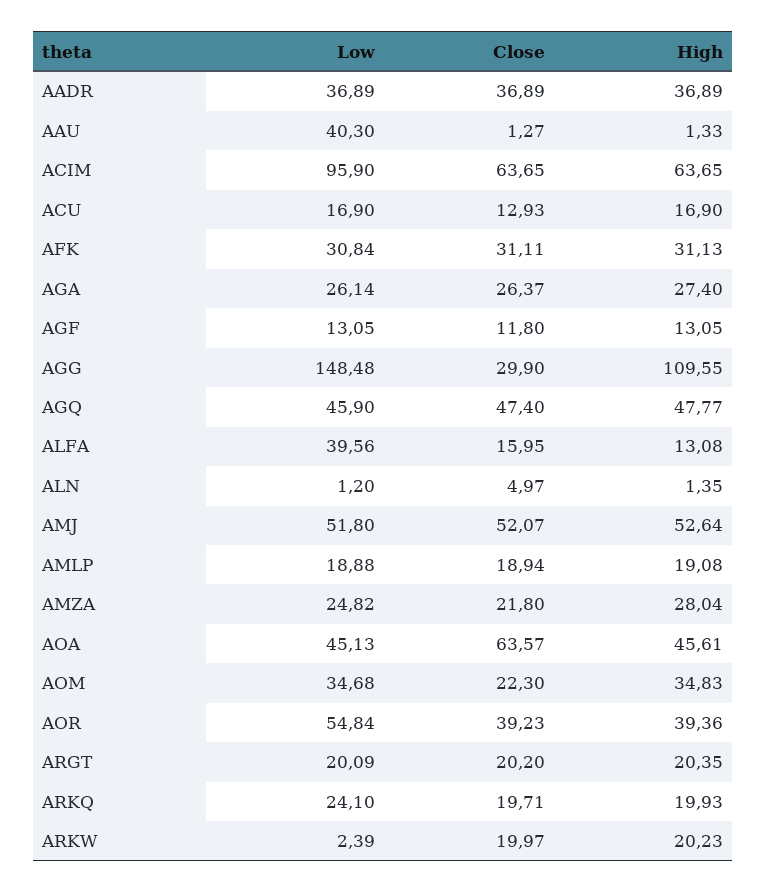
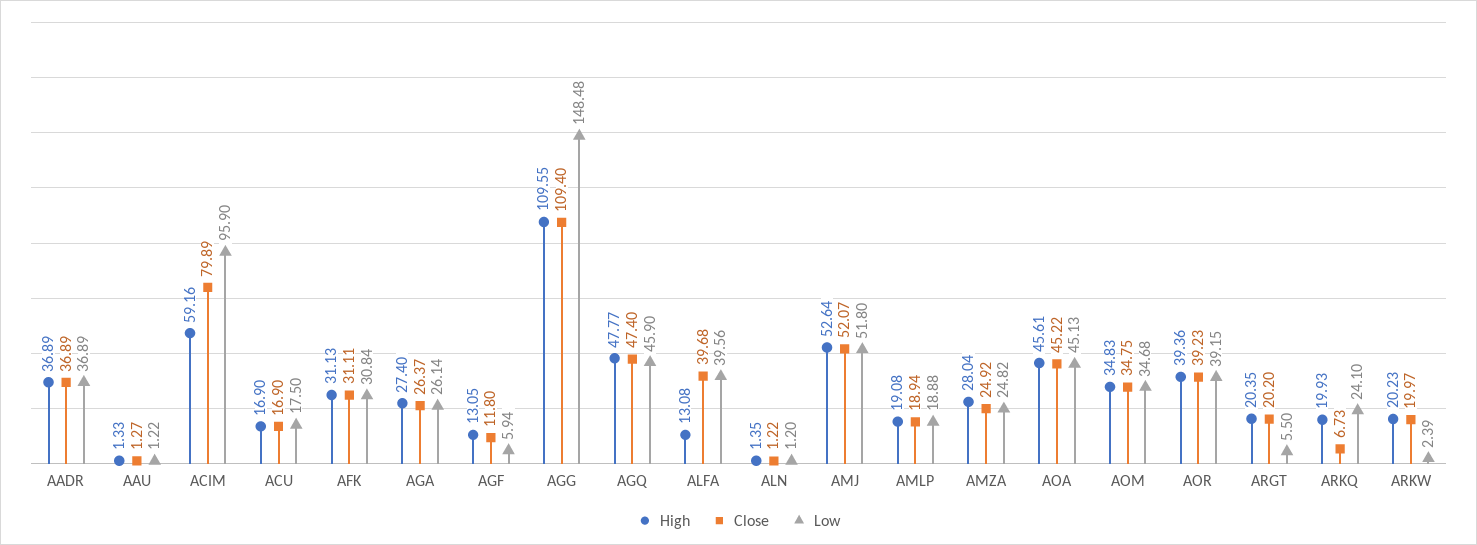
Low, AAU: 40.3 -> 1.22
Close, ACIM: 63.65 -> 79.89
High, ACIM: 63.65 -> 59.16
Low, ACU: 16.9 -> 17.5
Close, ACU: 12.93 -> 16.9
Low, AGF: 13.05 -> 5.94
Close, AGG: 29.9 -> 109.4
Close, ALFA: 15.95 -> 39.68
Close, ALN: 4.97 -> 1.22
Close, AMZA: 21.8 -> 24.92
Close, AOA: 63.57 -> 45.22
Close, AOM: 22.3 -> 34.75
Low, AOR: 54.84 -> 39.15
Low, ARGT: 20.09 -> 5.5
Close, ARKQ: 19.71 -> 6.73

